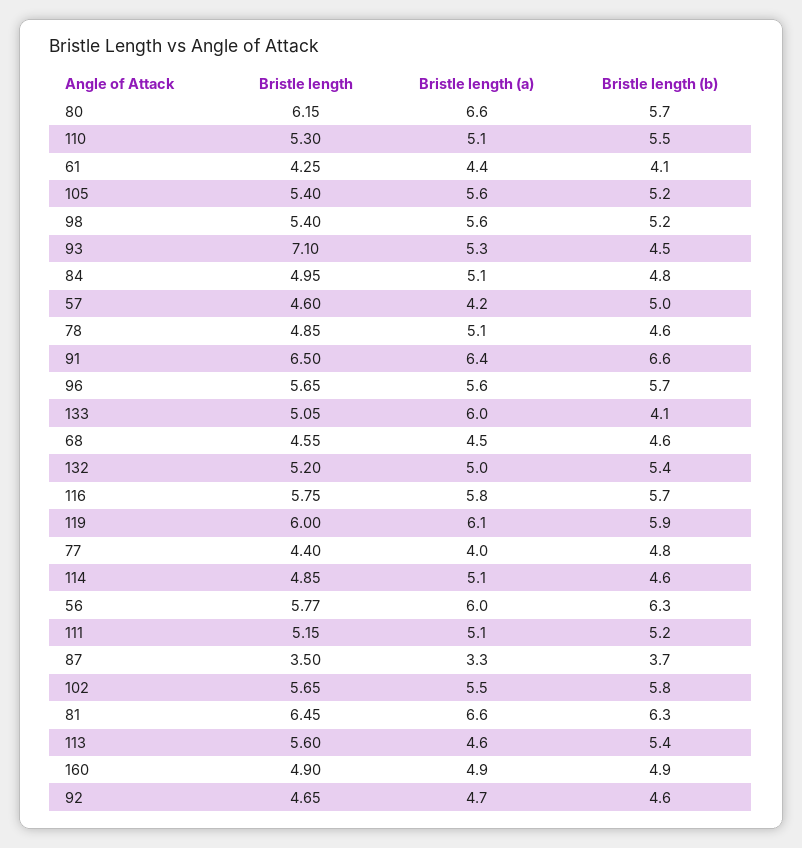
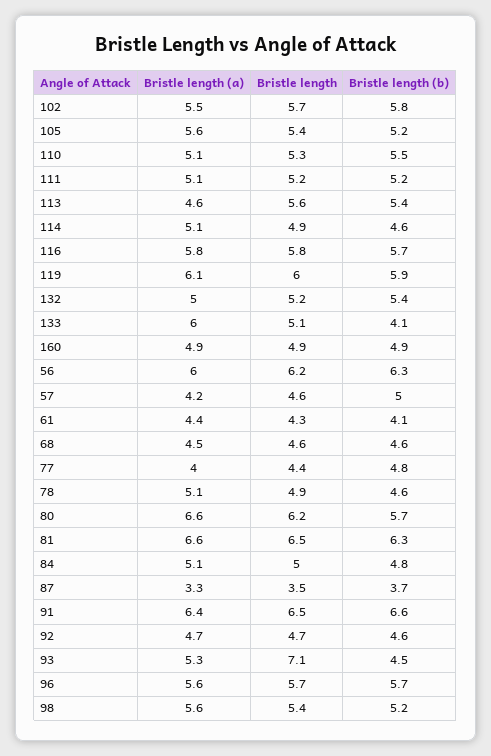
Bristle length, 56: 5.77 -> 6.2

